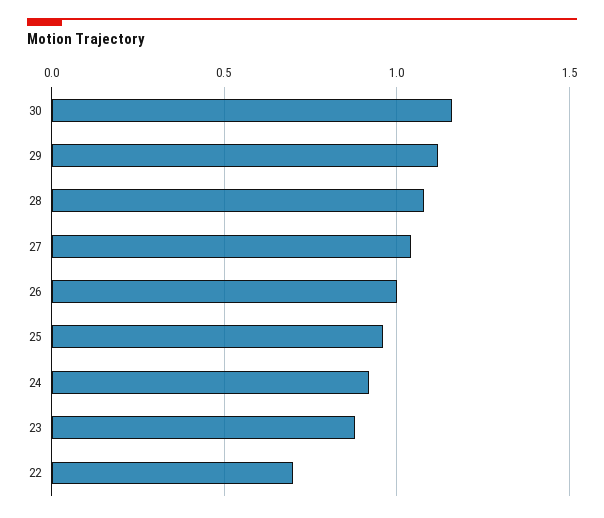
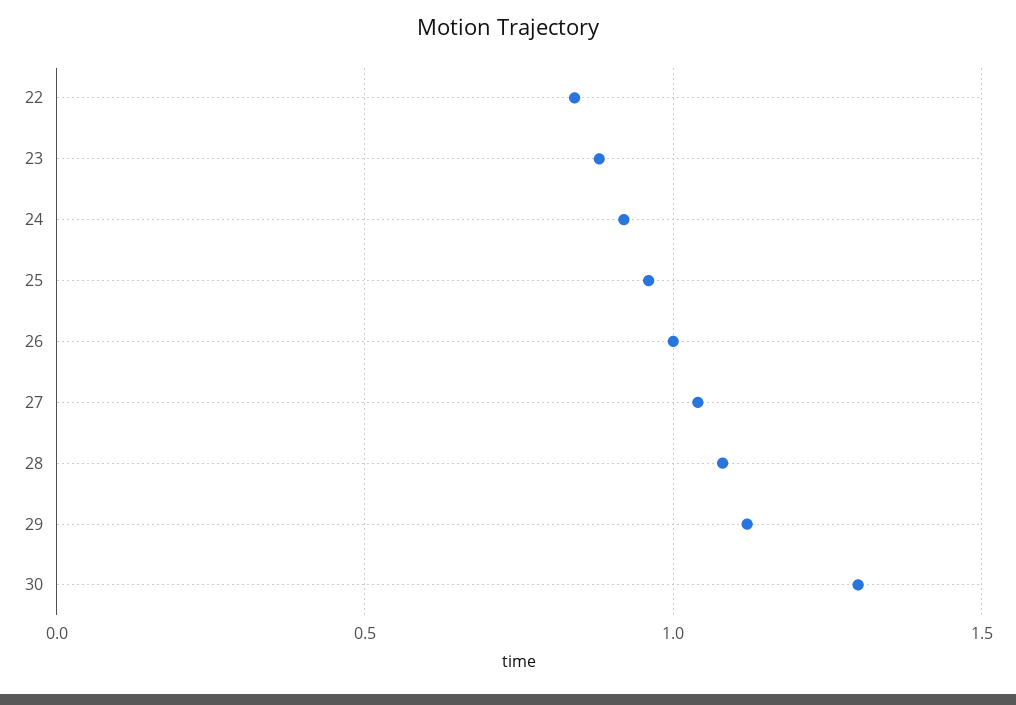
30: 1.15 -> 1.3
22: 0.7 -> 0.85

